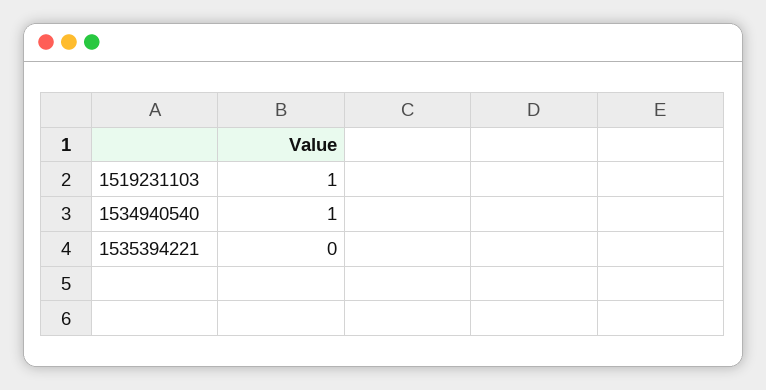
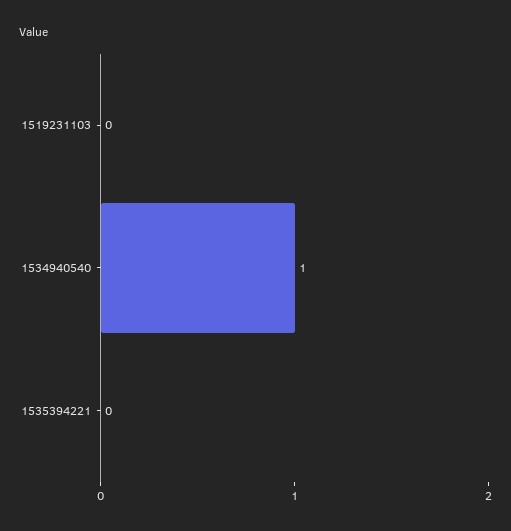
1519231103: 1 -> 0

